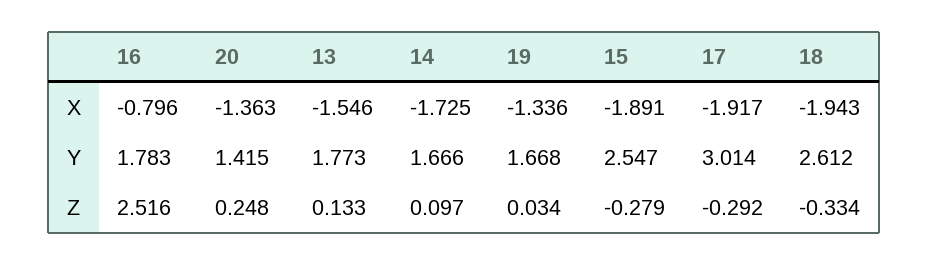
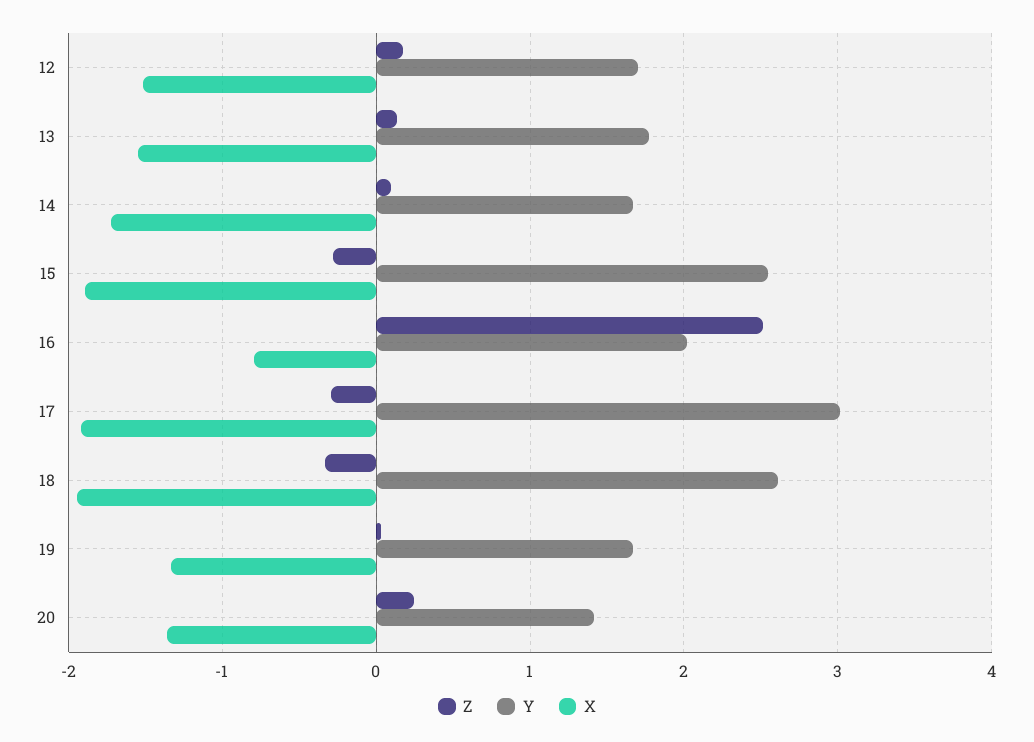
Y, 16: 1.783 -> 2
Z, 12: none -> 0.2
Y, 12: none -> 1.7
X, 12: none -> -1.5

